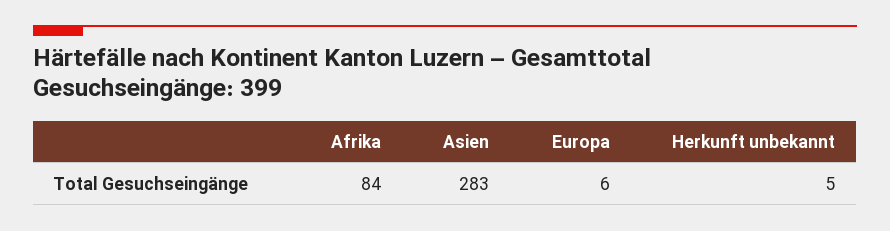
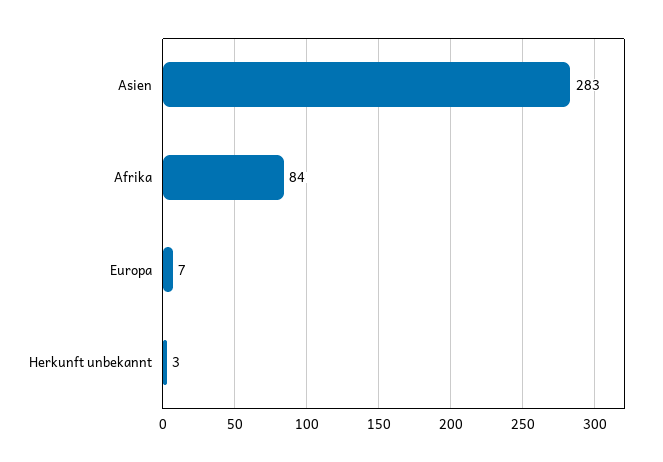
Europa: 6 -> 7
Herkunft unbekannt: 5 -> 3

